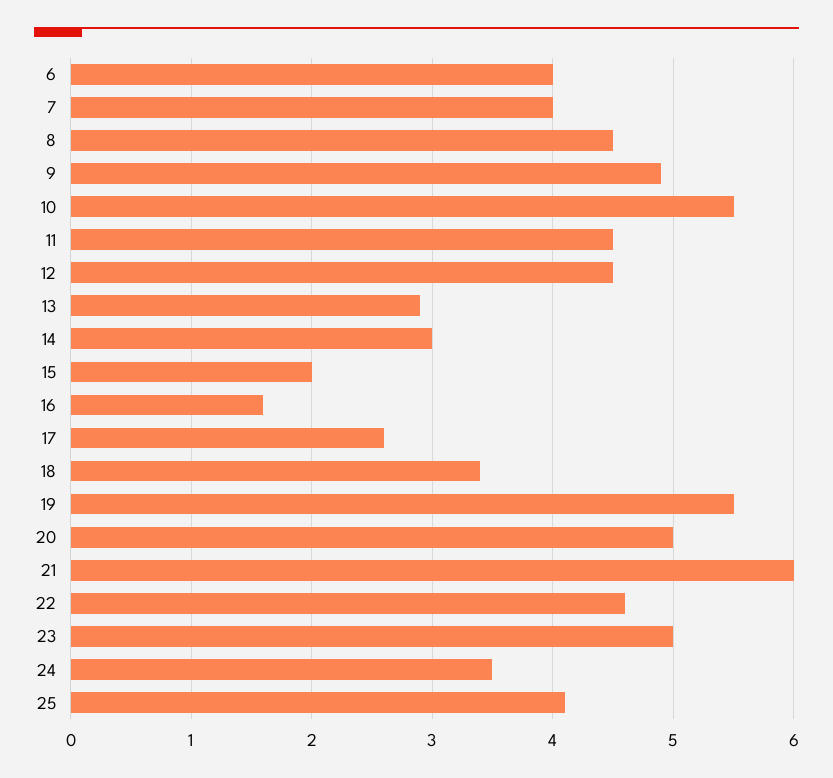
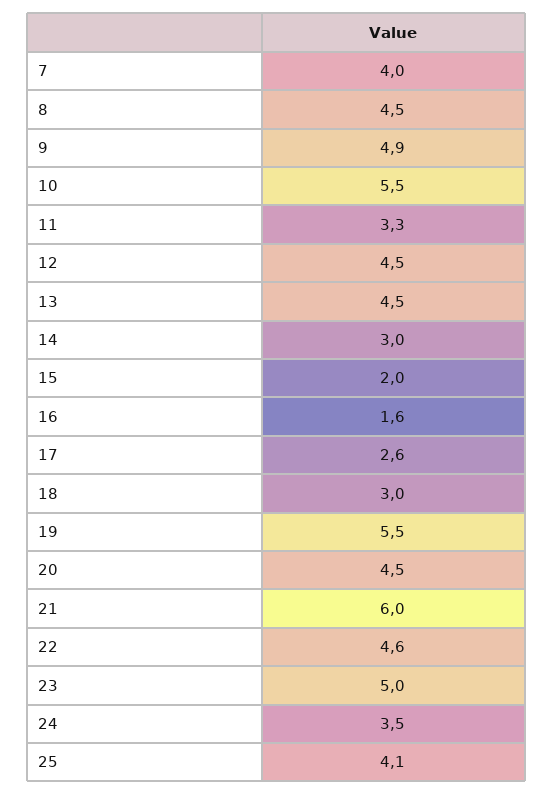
6: 4 -> none
11: 4.5 -> 3.3
13: 2.9 -> 4.5
18: 3.4 -> 3
20: 5 -> 4.5

